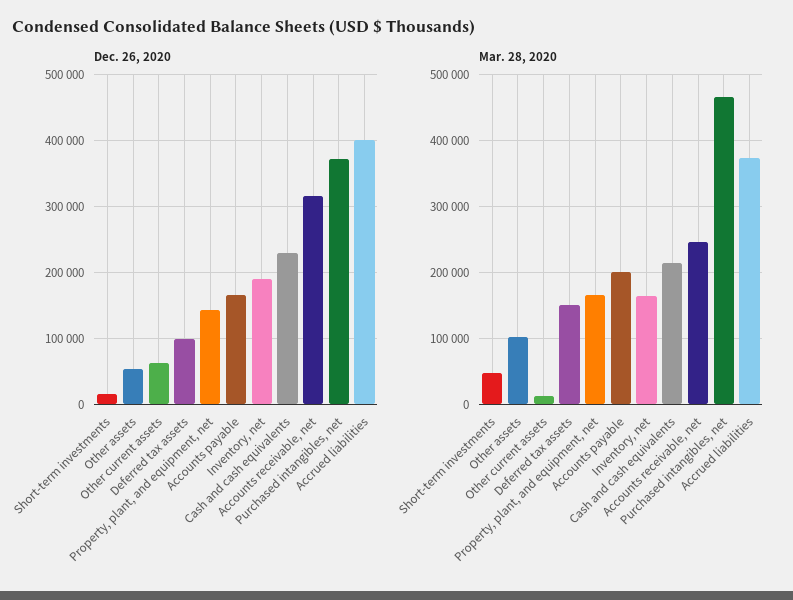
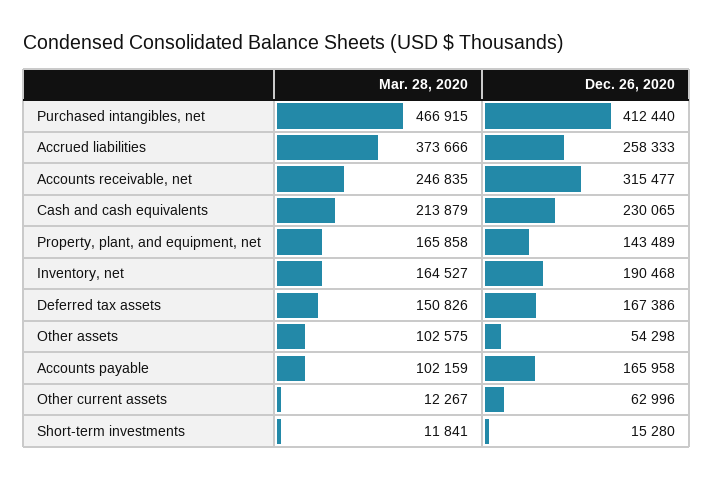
Dec. 26, 2020, Deferred tax assets: 100000 -> 167386
Dec. 26, 2020, Purchased intangibles, net: 370000 -> 412440
Dec. 26, 2020, Accrued liabilities: 400000 -> 258333
Mar. 28, 2020, Short-term investments: 50000 -> 11841
Mar. 28, 2020, Accounts payable: 200000 -> 102159

